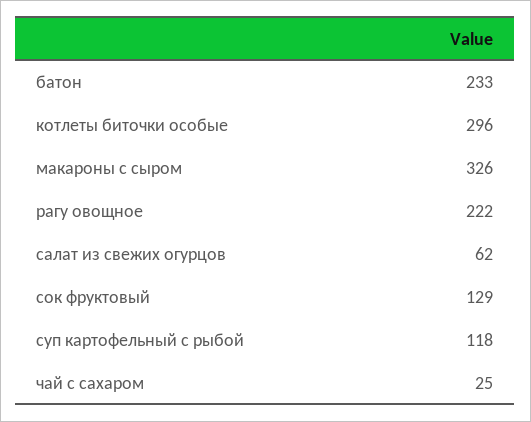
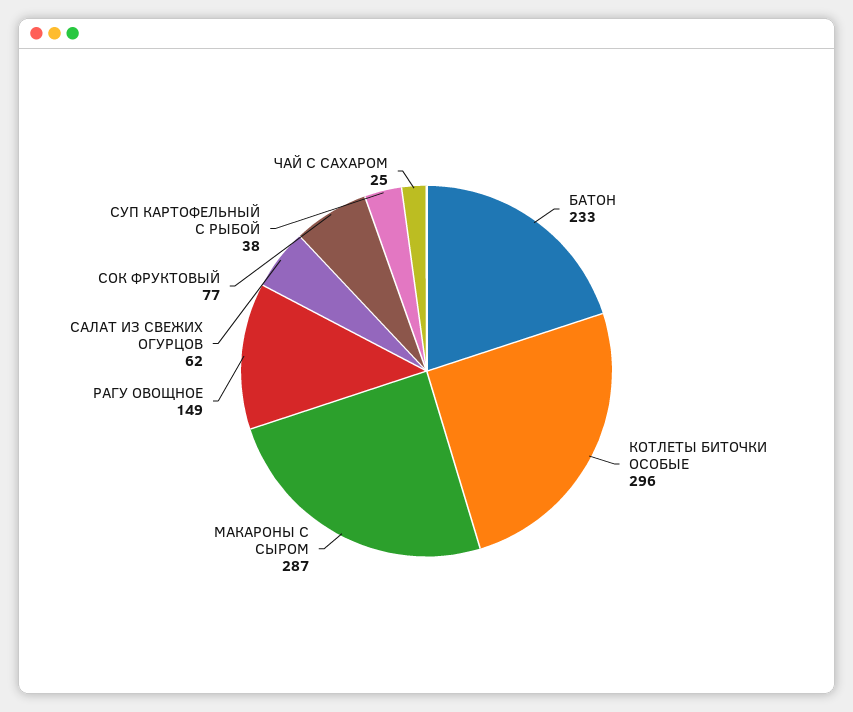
макароны с сыром: 326 -> 287
рагу овощное: 222 -> 149
сок фруктовый: 129 -> 77
суп картофельный с рыбой: 118 -> 38

